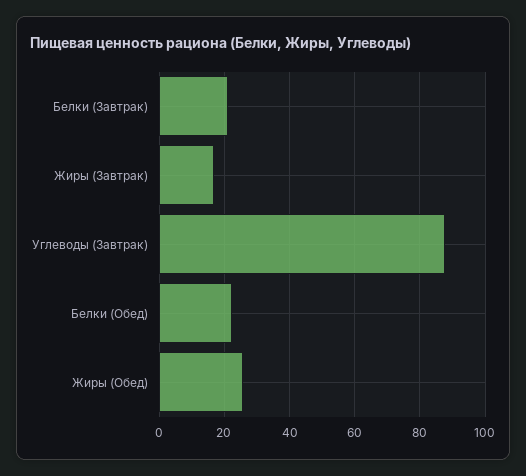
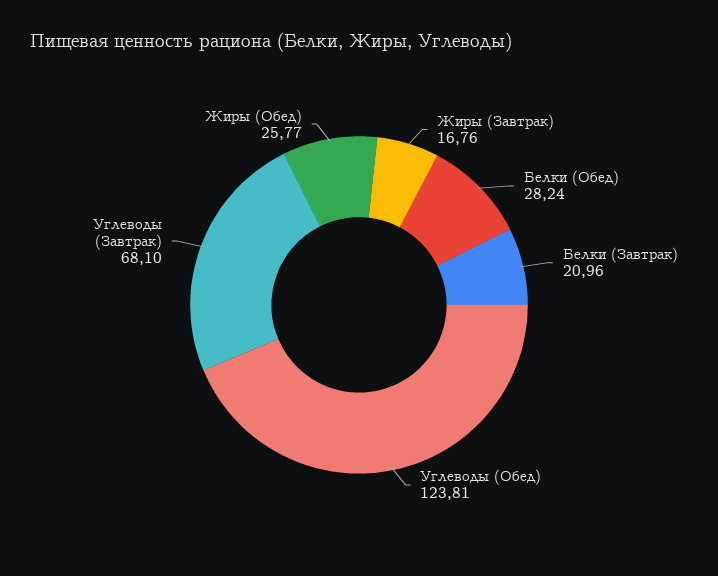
Углеводы (Завтрак): 88 -> 68.1
Белки (Обед): 22 -> 28.24
Углеводы (Обед): none -> 123.81

